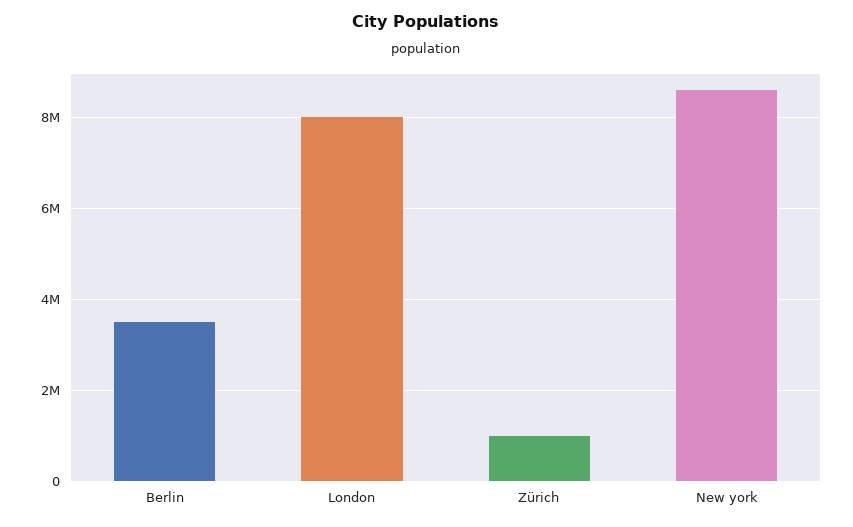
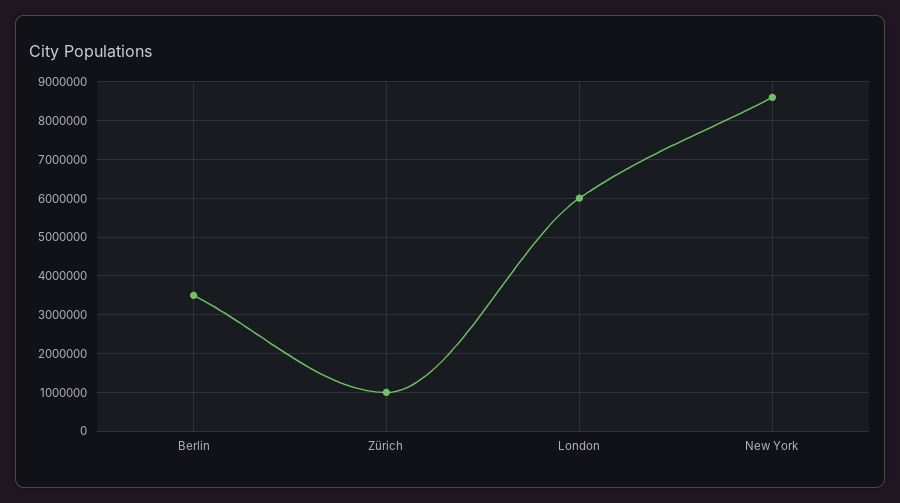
London: 8000000 -> 6000000

